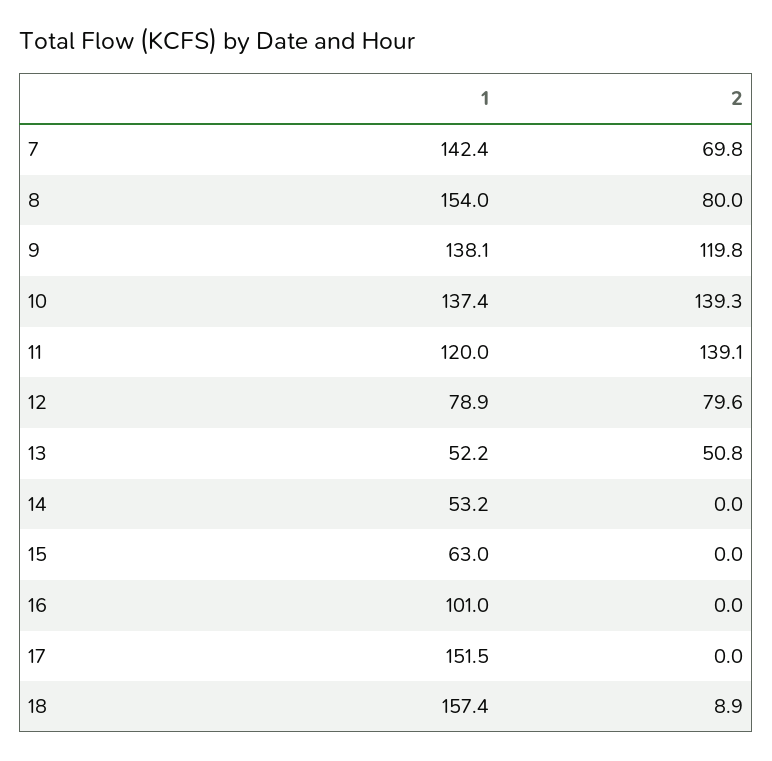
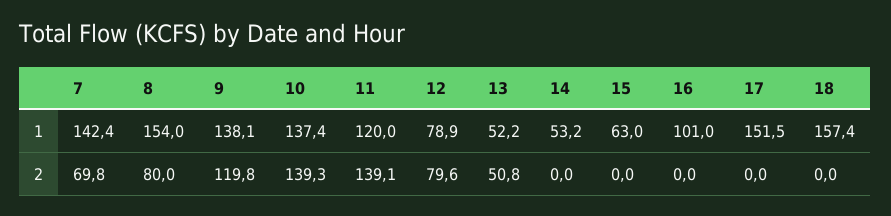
2, 18: 8.9 -> 0

